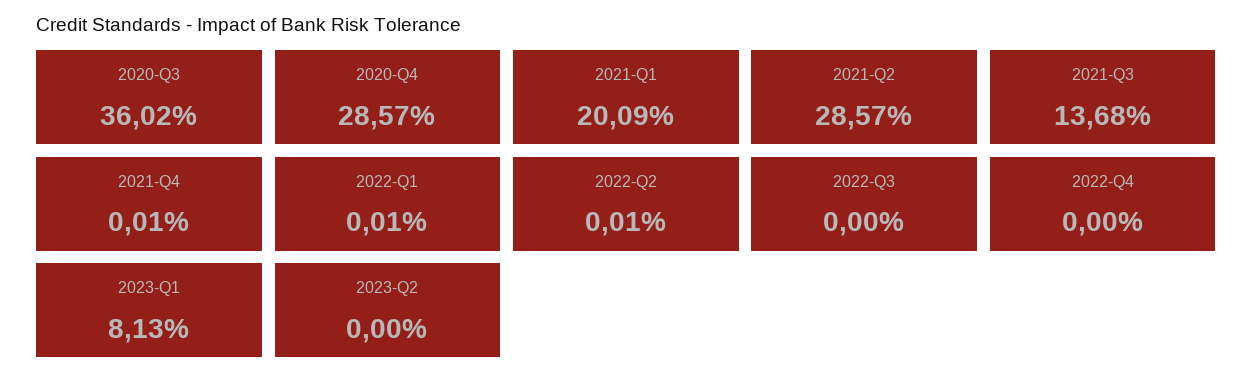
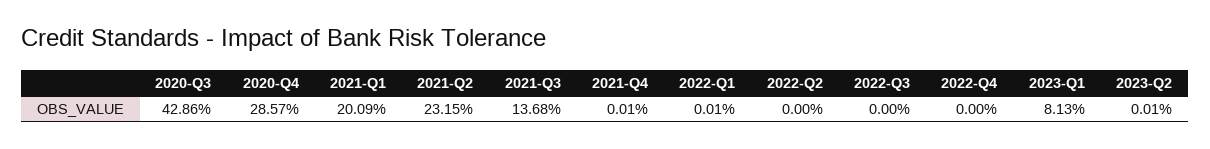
2020-Q3: 36.02 -> 42.86
2021-Q2: 28.57 -> 23.15
2022-Q2: 0.01 -> 0
2023-Q2: 0 -> 0.01

